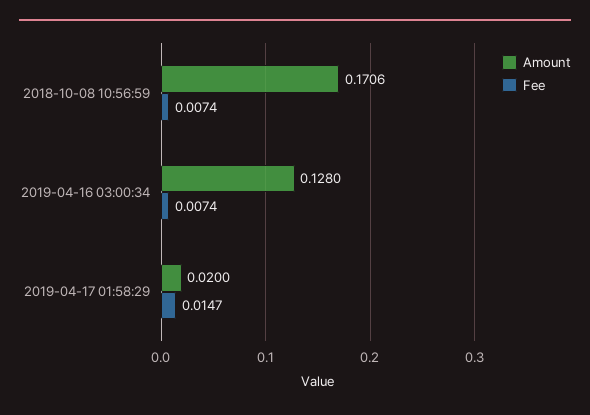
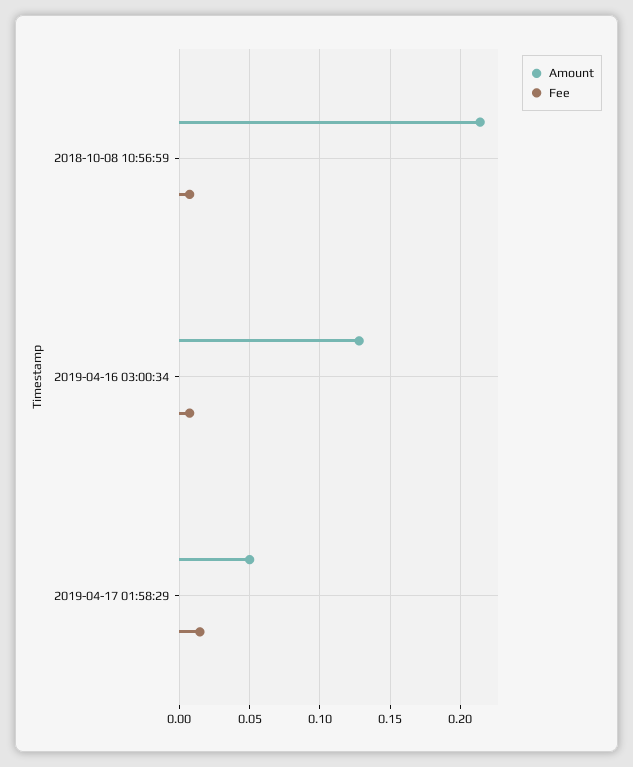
Amount, 2018-10-08 10:56:59: 0.1706 -> 0.215
Amount, 2019-04-17 01:58:29: 0.02 -> 0.05

